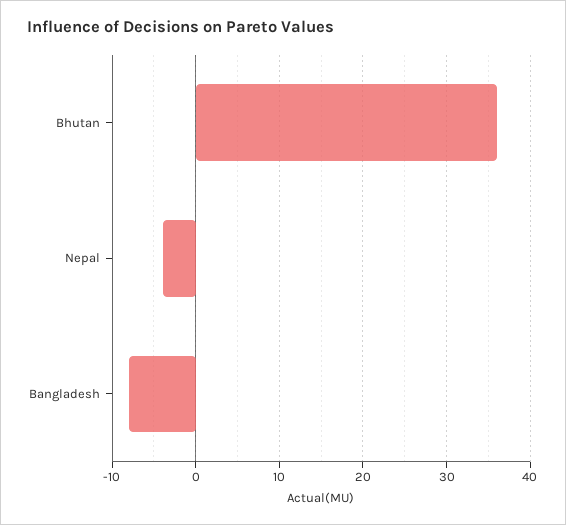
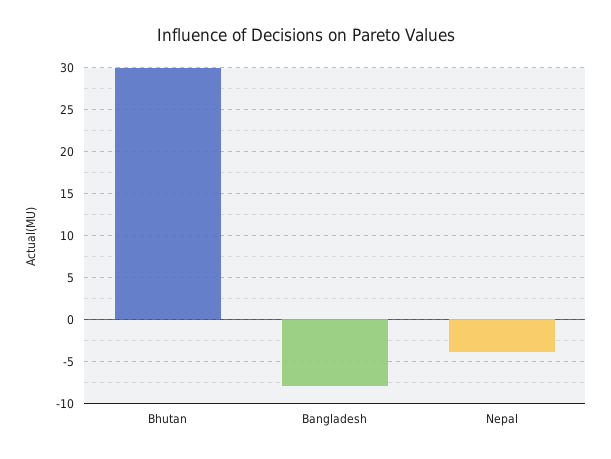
Bhutan: 36 -> 30

